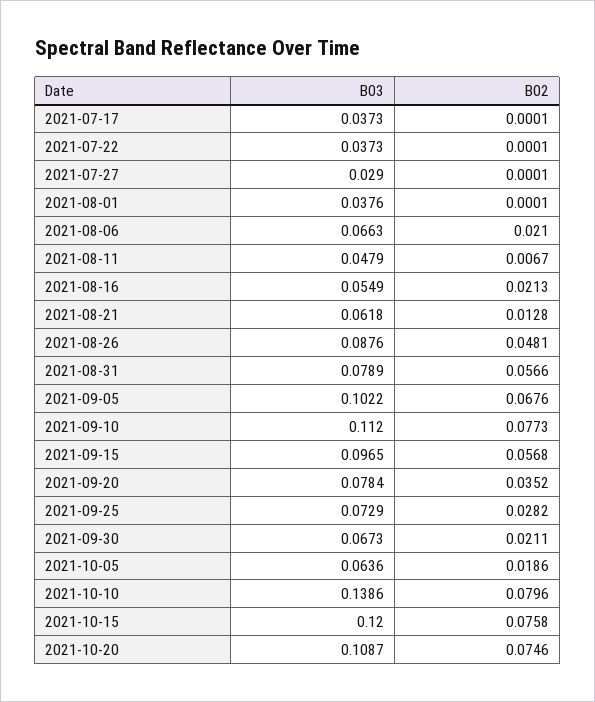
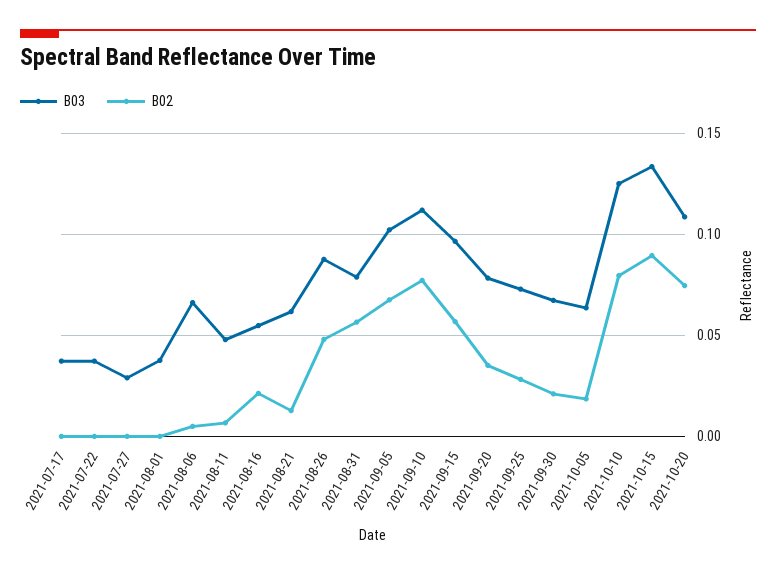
B02, 2021-08-06: 0.021 -> 0.005
B03, 2021-10-10: 0.1386 -> 0.125
B03, 2021-10-15: 0.12 -> 0.135
B02, 2021-10-15: 0.0758 -> 0.09

